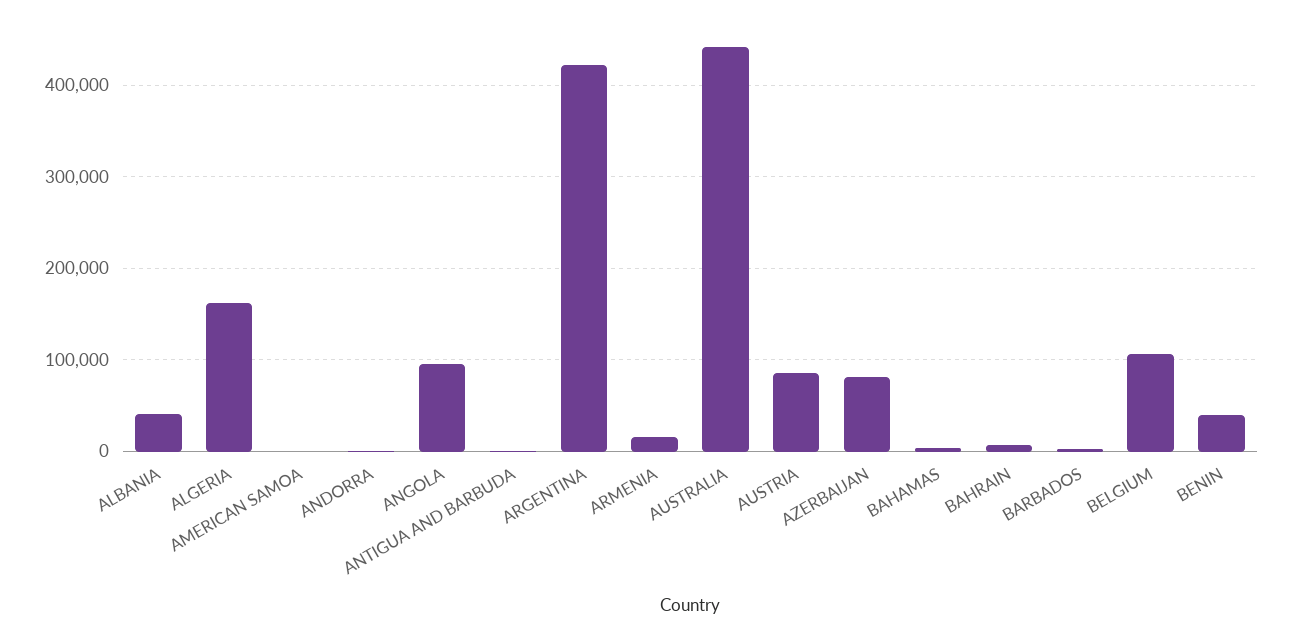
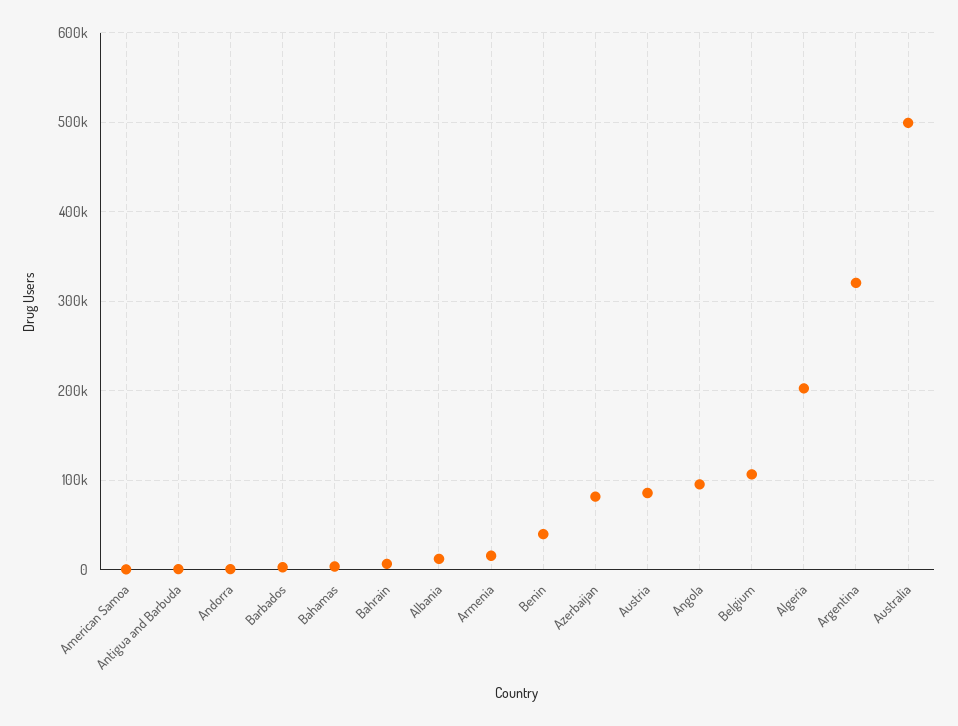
ALBANIA: 40000 -> 10000
ALGERIA: 160000 -> 200000
ARGENTINA: 420000 -> 320000
AUSTRALIA: 440000 -> 500000

